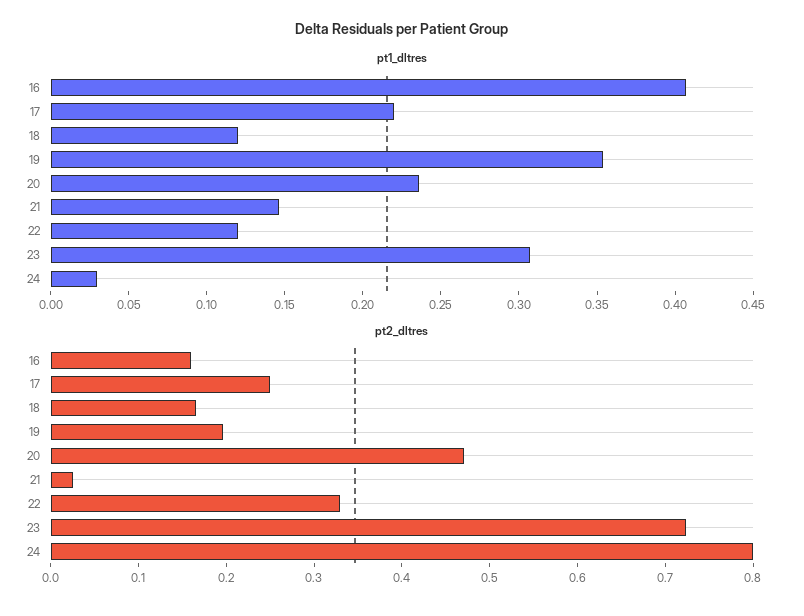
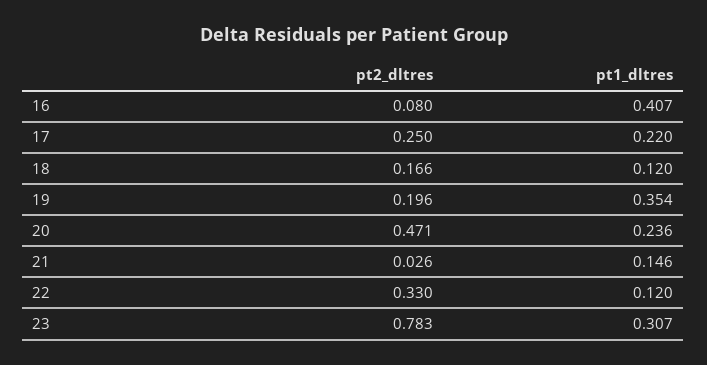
pt1_dltres, 24: 0.03 -> none
pt2_dltres, 16: 0.16 -> 0.08
pt2_dltres, 23: 0.72 -> 0.783
pt2_dltres, 24: 0.8 -> none

